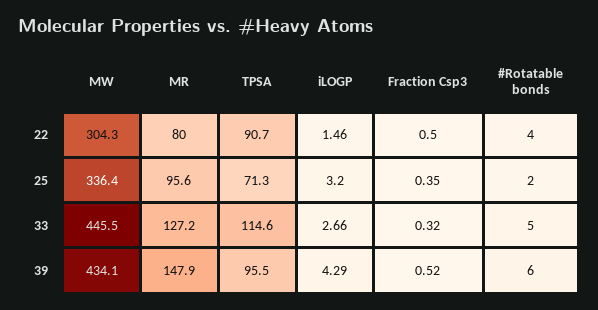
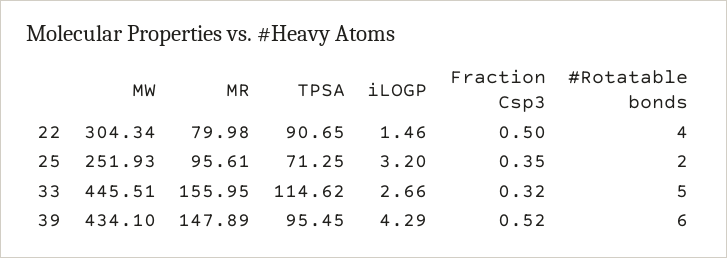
MW, 25: 336.4 -> 251.93
MR, 33: 127.2 -> 155.95

